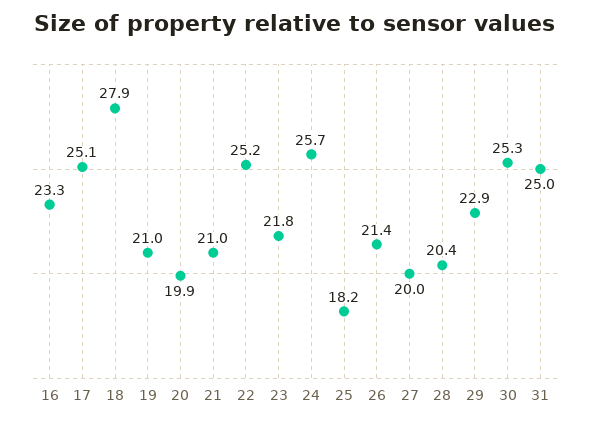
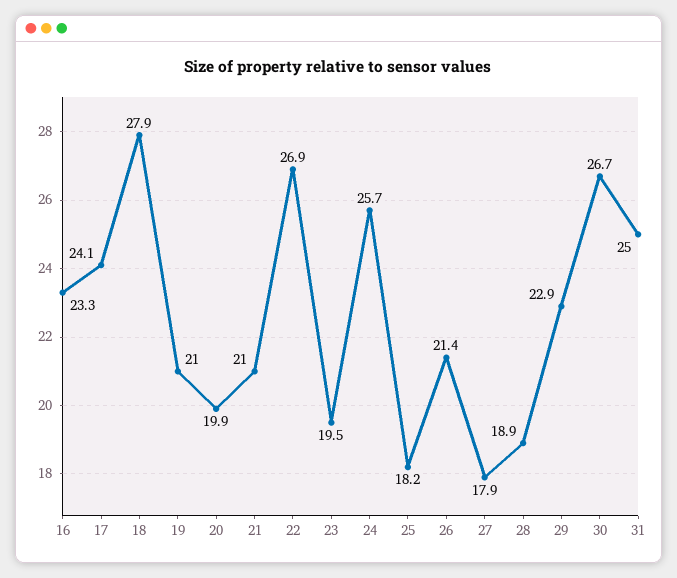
17: 25.1 -> 24.1
22: 25.2 -> 26.9
23: 21.8 -> 19.5
27: 20 -> 17.9
28: 20.4 -> 18.9
30: 25.3 -> 26.7

